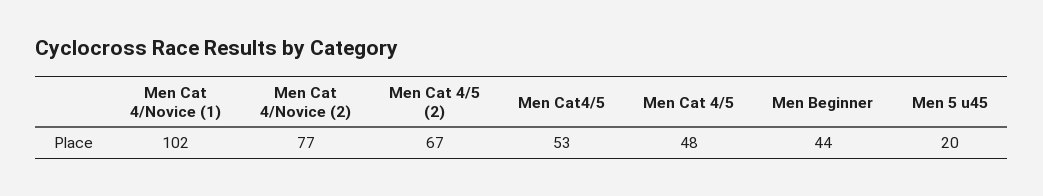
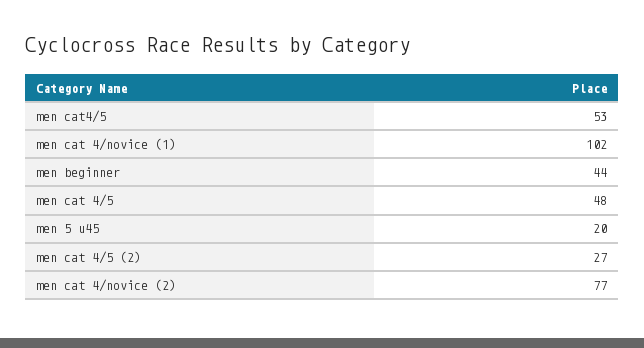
Men Cat 4/5 (2): 67 -> 27

